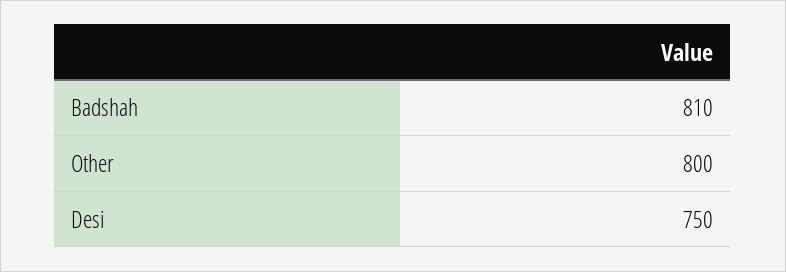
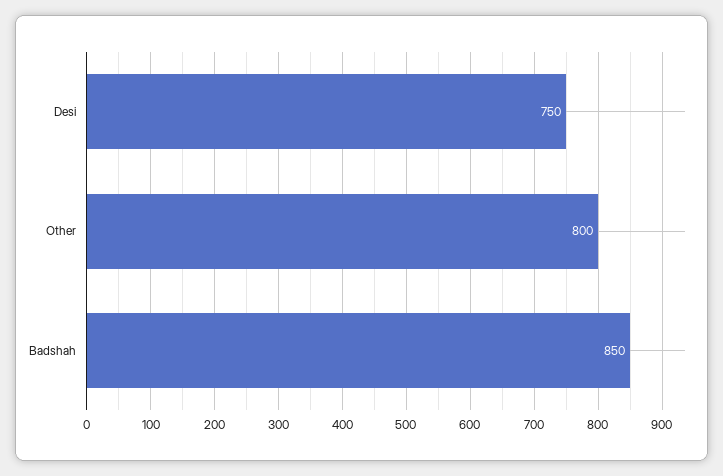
Badshah: 810 -> 850

